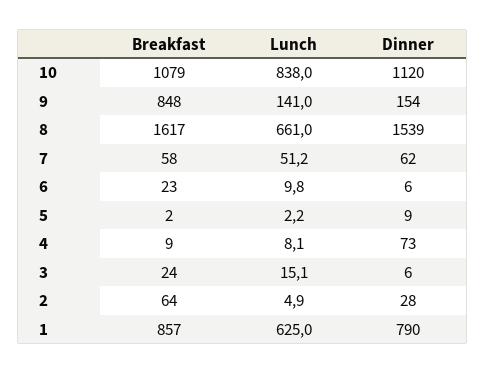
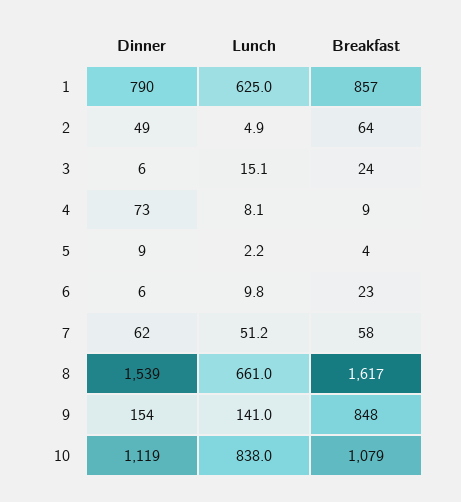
Dinner, 10: 1120 -> 1119
Breakfast, 5: 2 -> 4
Dinner, 2: 28 -> 49

